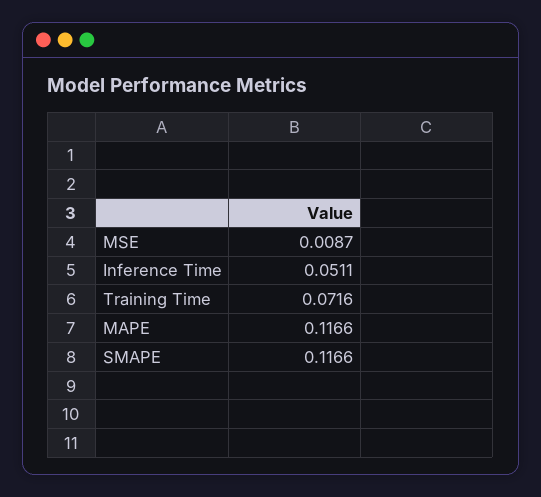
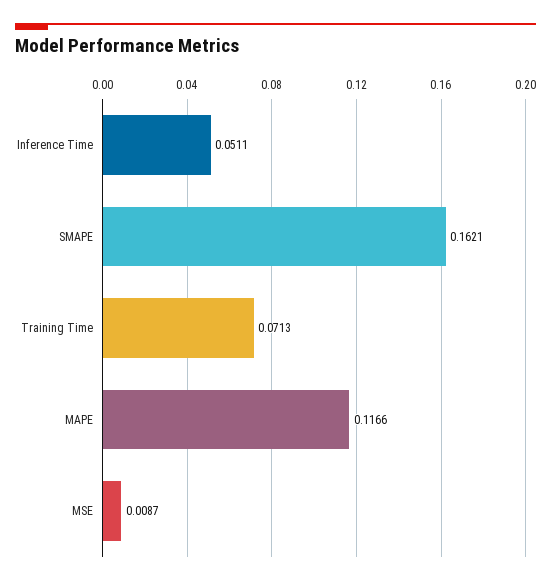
Training Time: 0.0716 -> 0.0713
SMAPE: 0.1166 -> 0.1621

